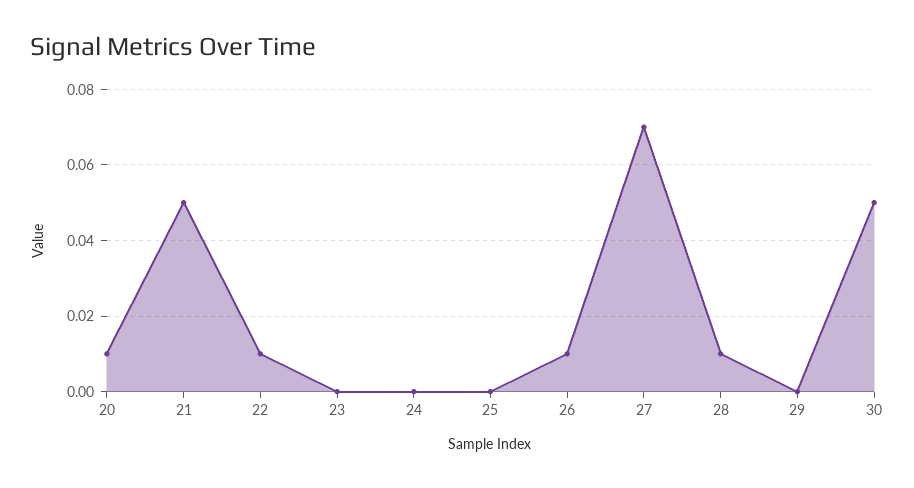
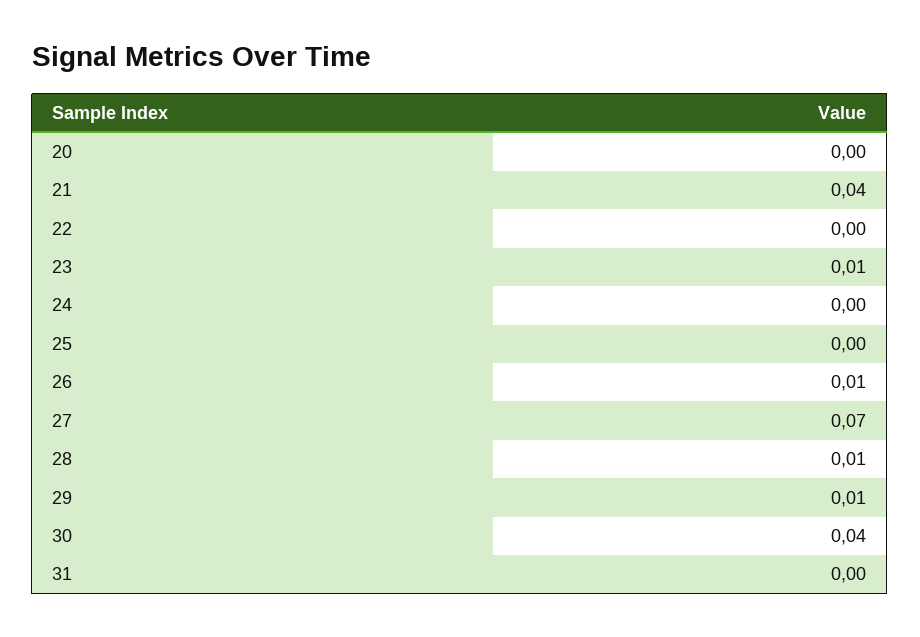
20: 0.01 -> 0
21: 0.05 -> 0.04
22: 0.01 -> 0
23: 0 -> 0.01
29: 0 -> 0.01
30: 0.05 -> 0.04
31: none -> 0

